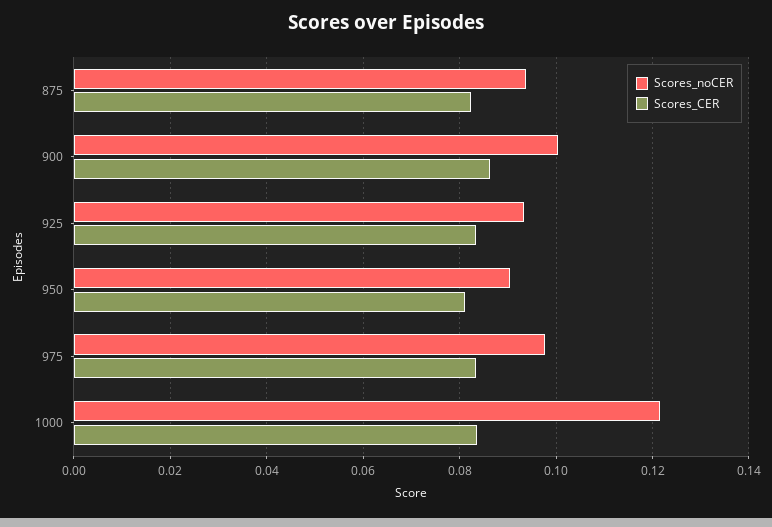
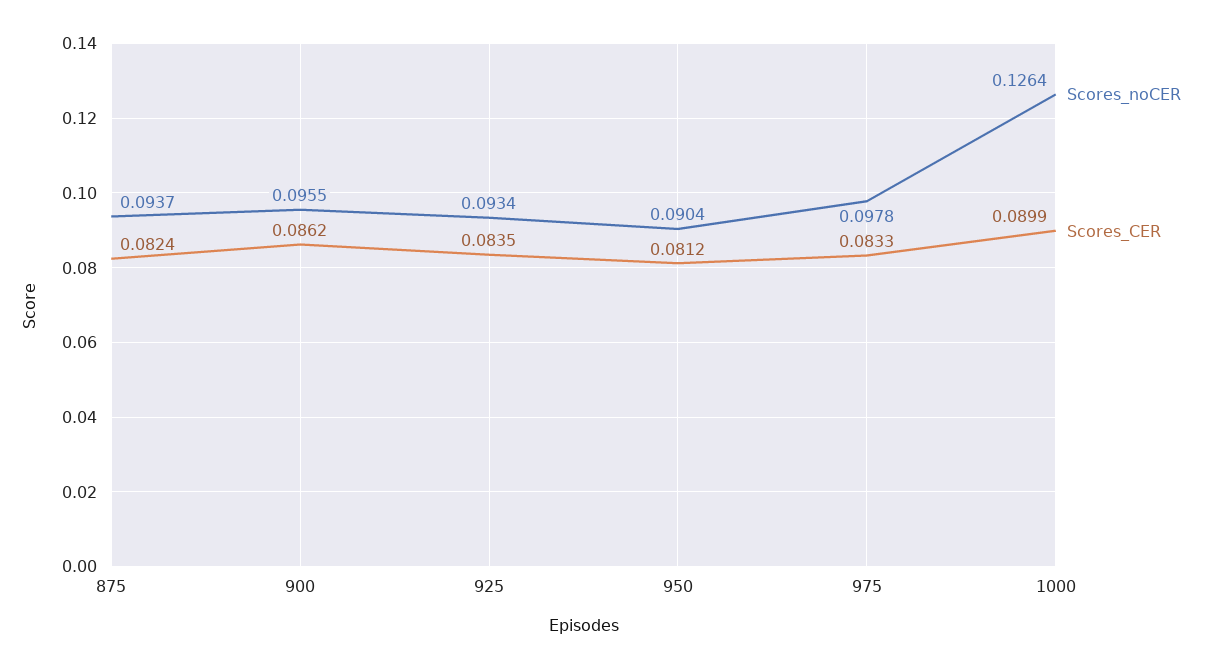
Scores_noCER, 900: 0.1 -> 0.0955
Scores_noCER, 1000: 0.122 -> 0.1264
Scores_CER, 1000: 0.084 -> 0.0899

